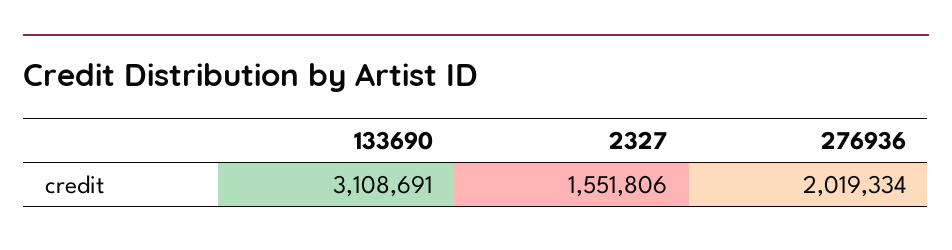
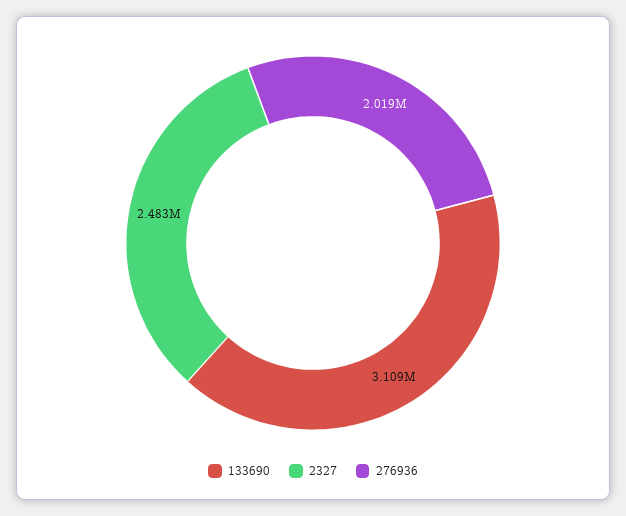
2327: 1551806 -> 2483000

